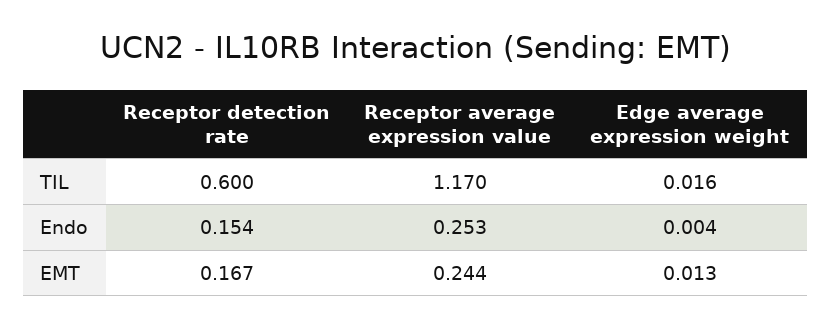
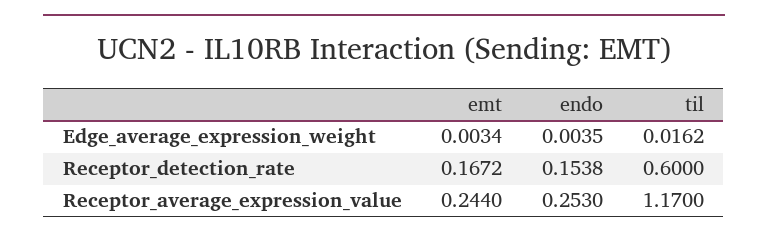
Edge average expression weight, EMT: 0.013 -> 0.0034

